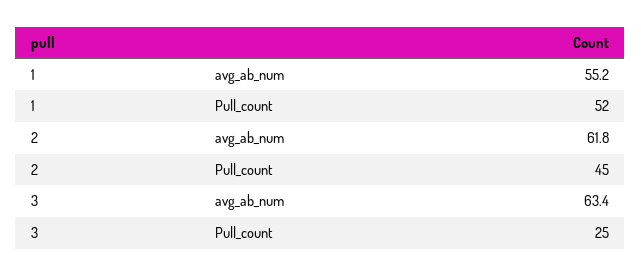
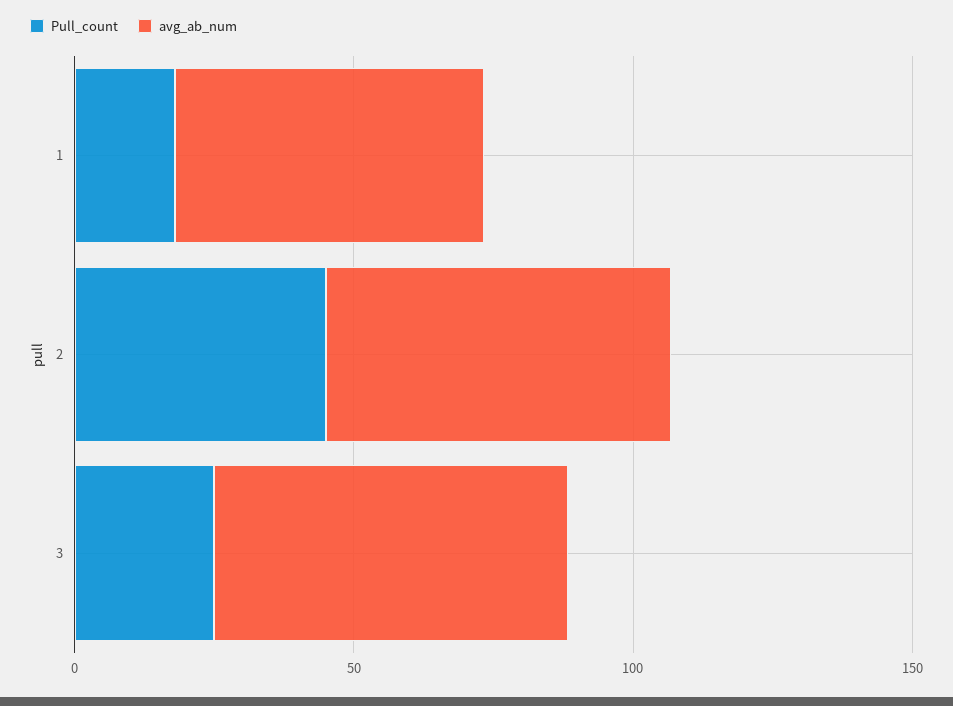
Pull_count, 1: 52 -> 20

